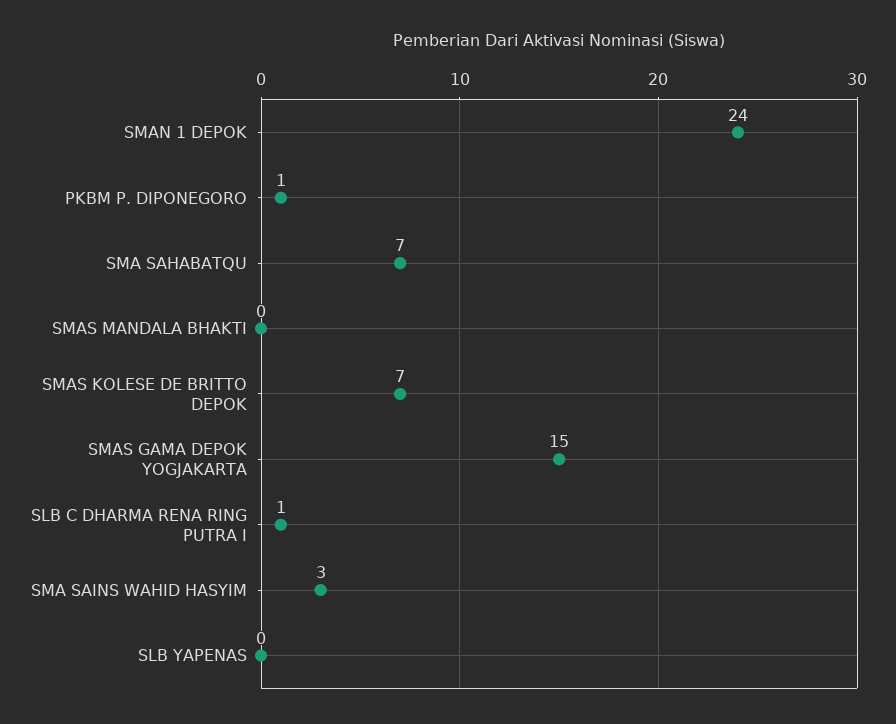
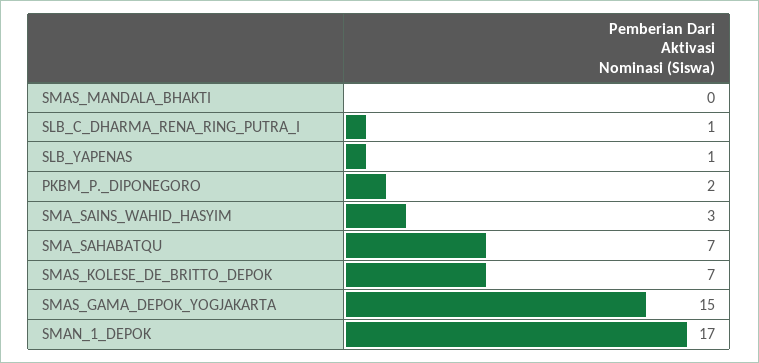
SMAN 1 DEPOK: 24 -> 17
PKBM P. DIPONEGORO: 1 -> 2
SLB YAPENAS: 0 -> 1

